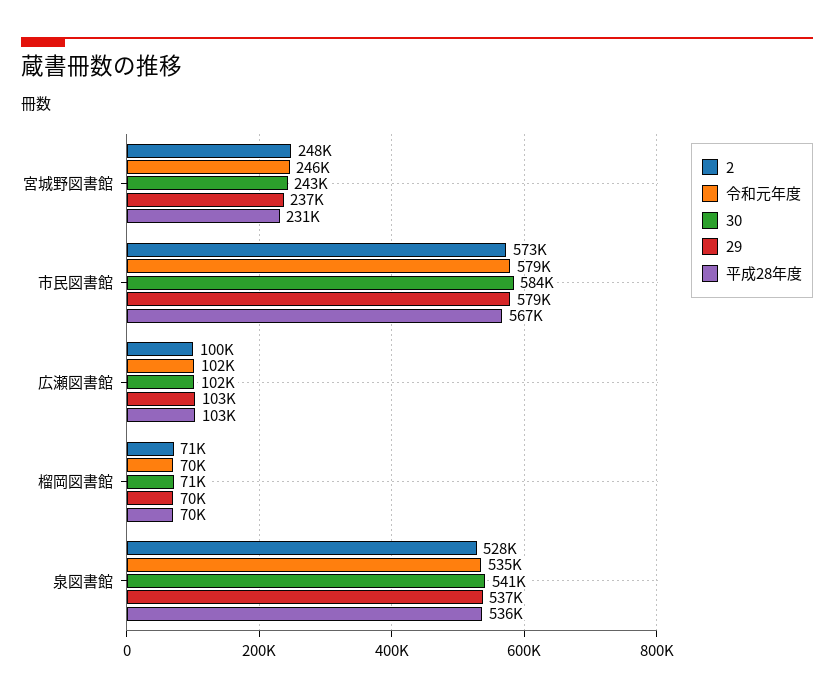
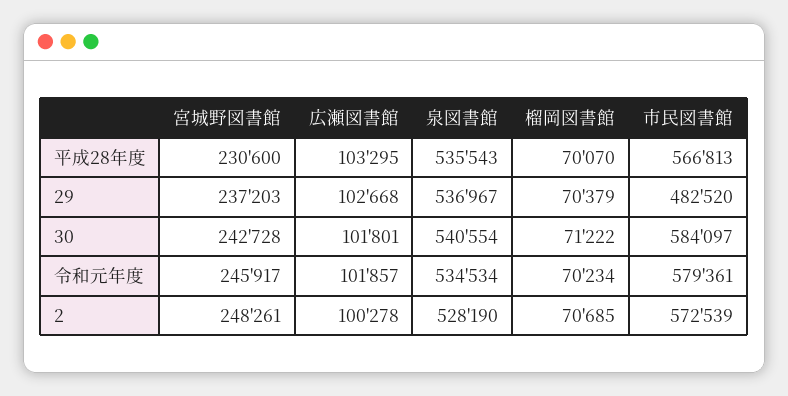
29, 市民図書館: 579000 -> 482520

